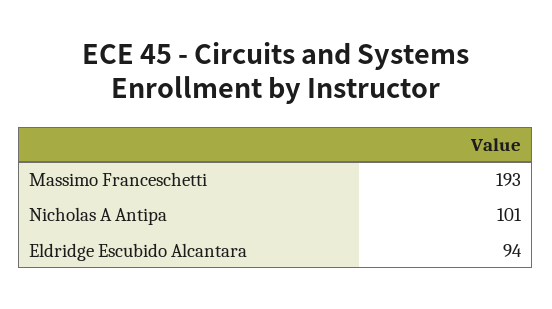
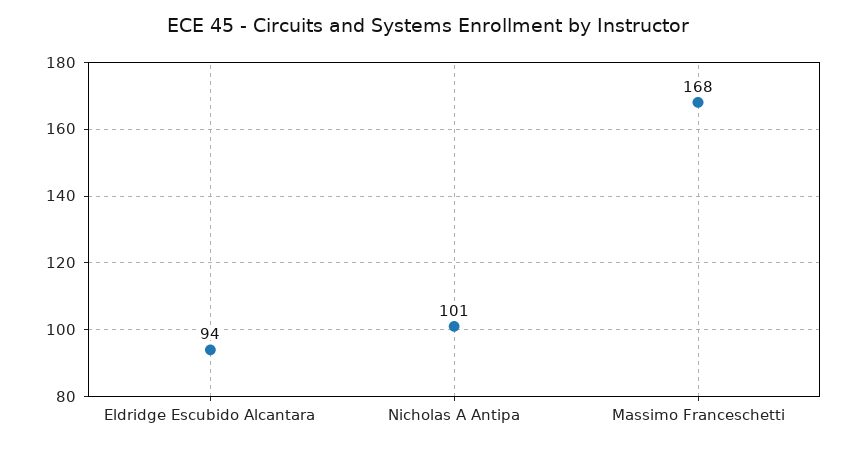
Massimo Franceschetti: 193 -> 168

